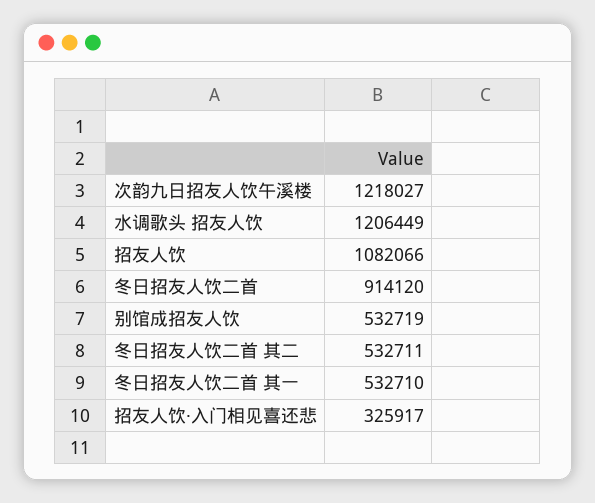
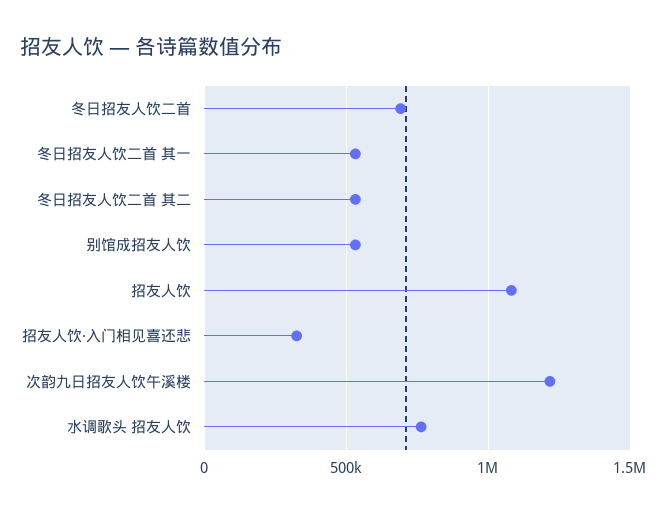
水调歌头 招友人饮: 1206449 -> 750000
冬日招友人饮二首: 914120 -> 700000

